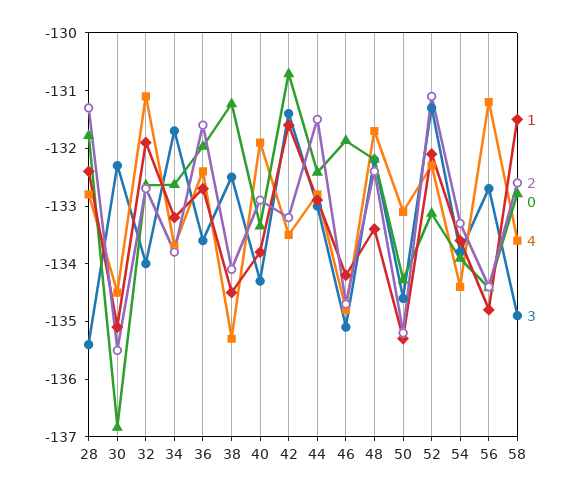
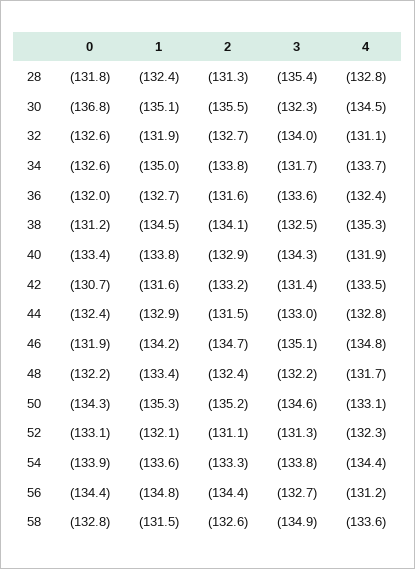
1, 34: -133.2 -> -135

